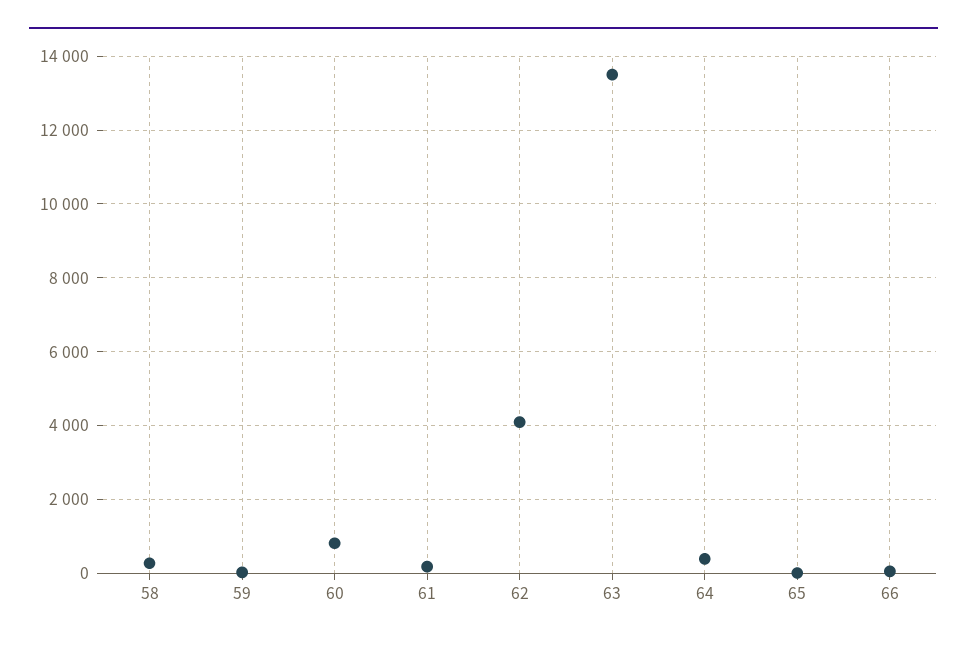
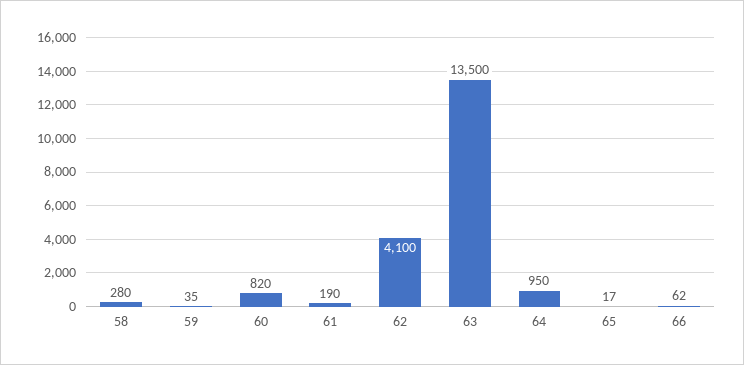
64: 400 -> 950

